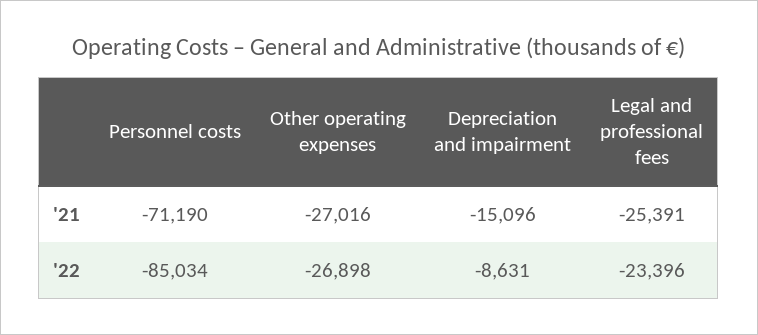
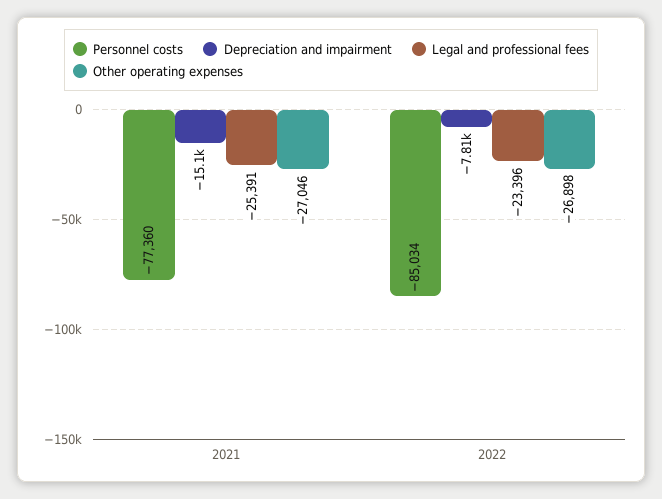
Personnel costs, '21: -71190 -> -77360
Other operating expenses, '21: -27016 -> -27046
Depreciation and impairment, '22: -8631 -> -7810

